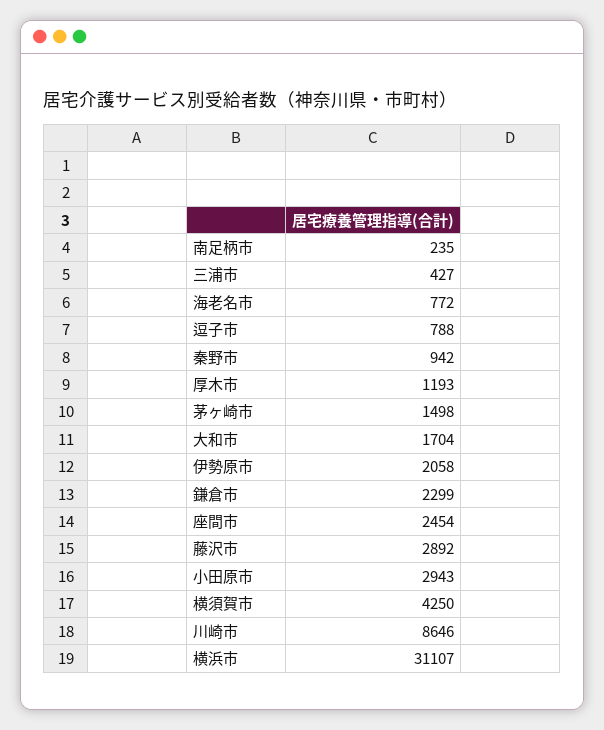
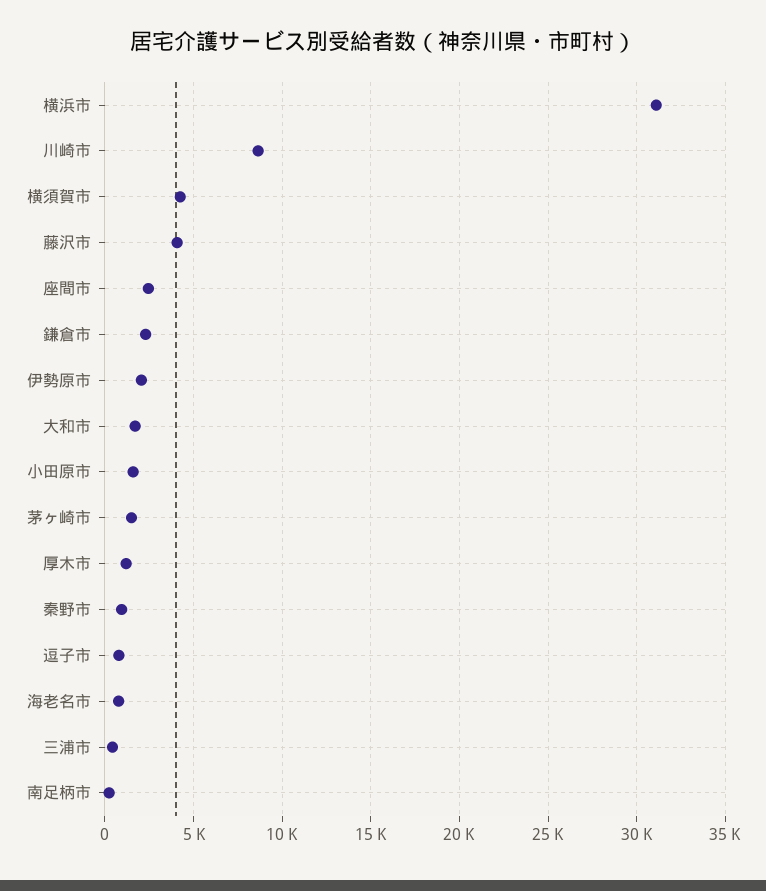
藤沢市: 2892 -> 4000
小田原市: 2943 -> 1500

